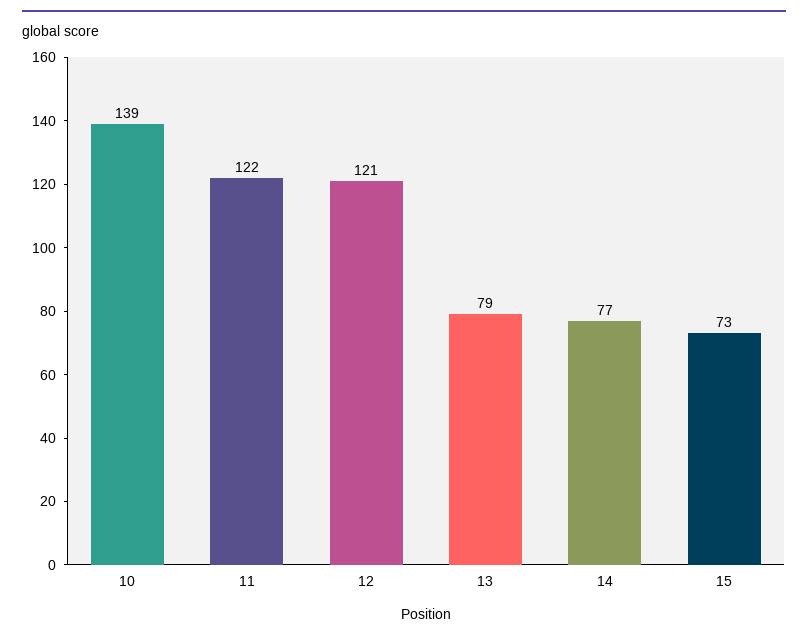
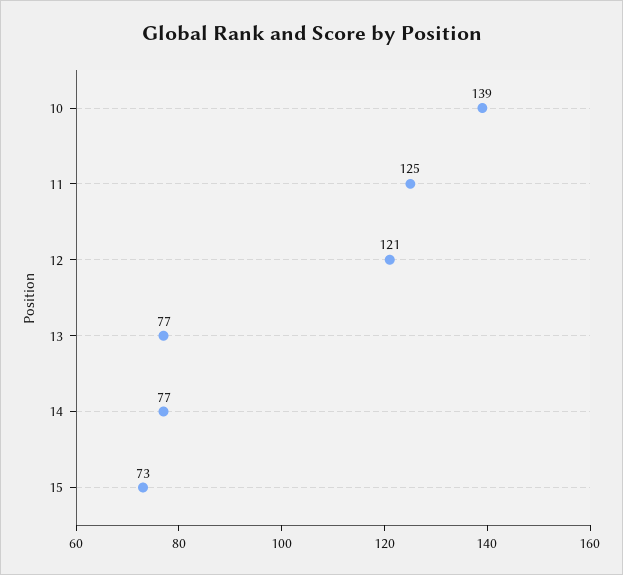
11: 122 -> 125
13: 79 -> 77

